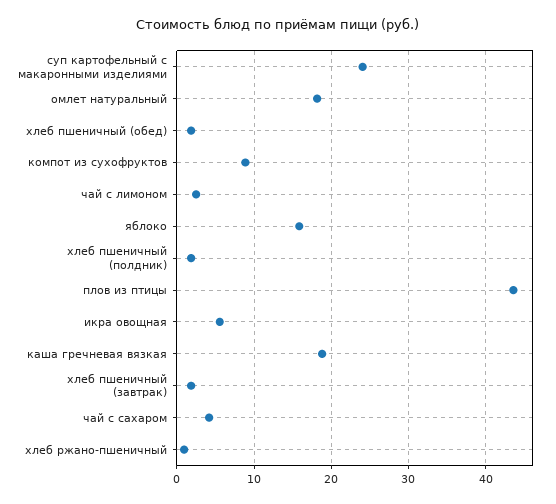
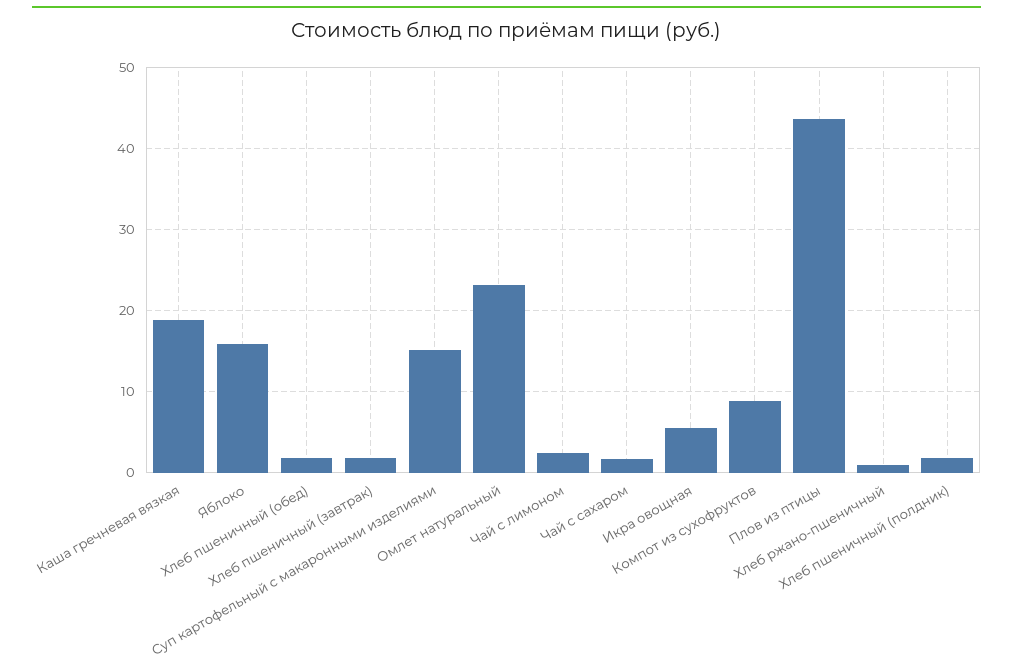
суп картофельный с макаронными изделиями: 24 -> 15
омлет натуральный: 18 -> 23
чай с сахаром: 4 -> 2

